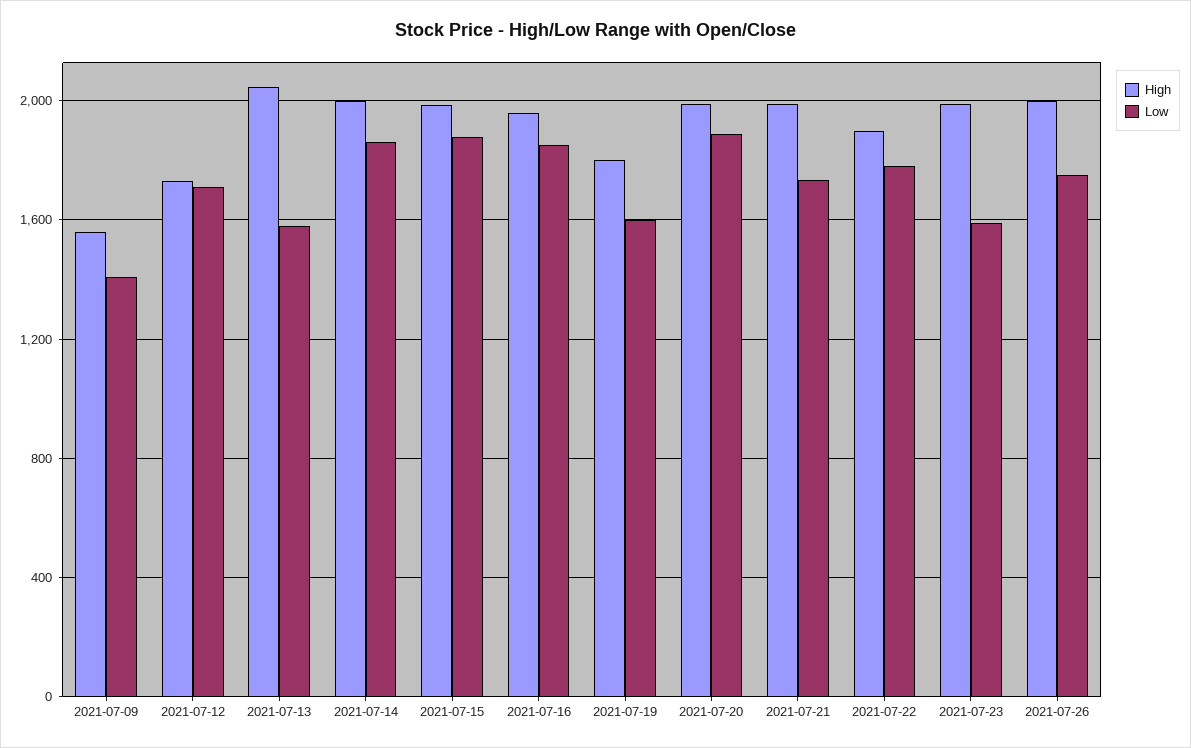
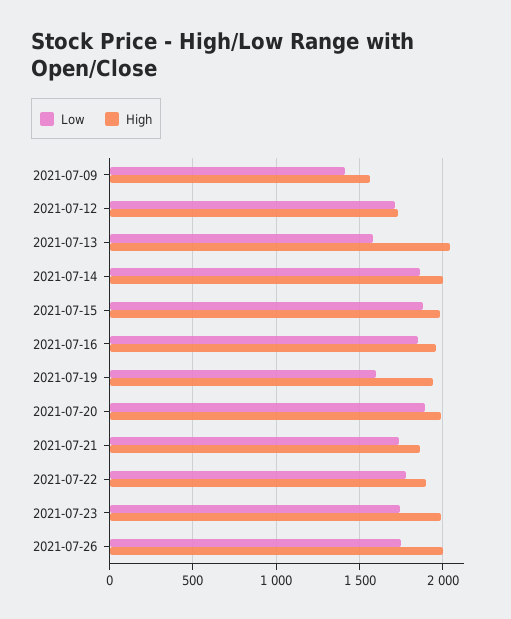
High, 2021-07-19: 1800 -> 1950
High, 2021-07-21: 2000 -> 1850
Low, 2021-07-23: 1600 -> 1750

